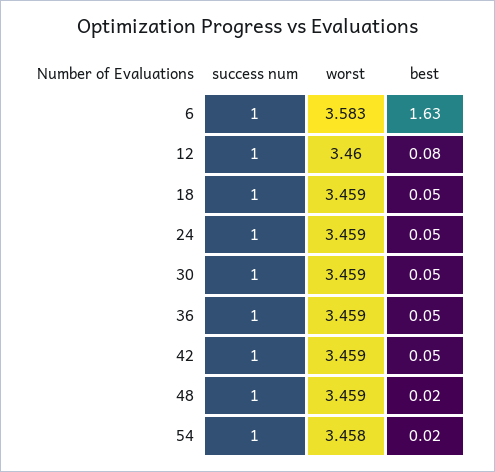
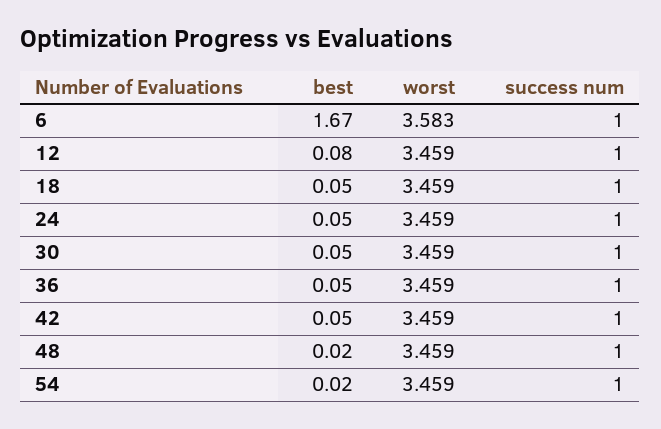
best, 6: 1.63 -> 1.67
worst, 12: 3.46 -> 3.459
worst, 54: 3.458 -> 3.459

